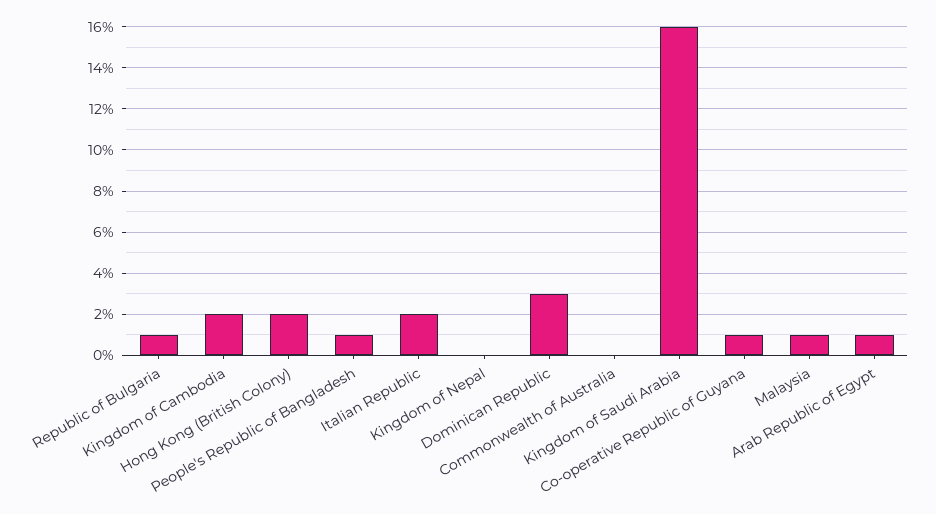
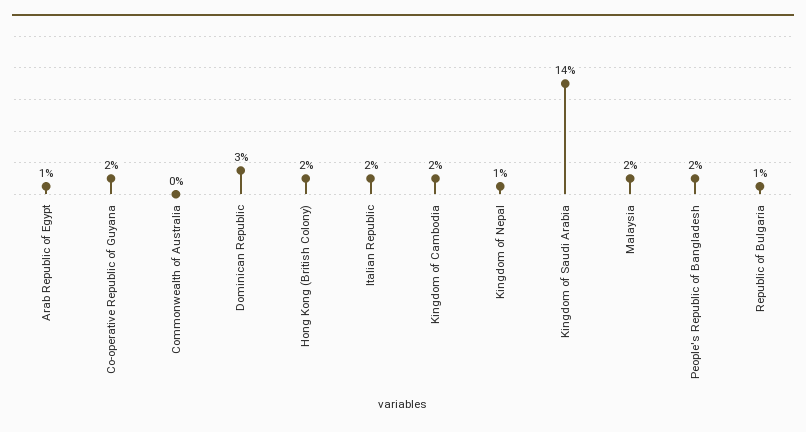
People's Republic of Bangladesh: 1 -> 2
Kingdom of Nepal: 0 -> 1
Kingdom of Saudi Arabia: 16 -> 14
Co-operative Republic of Guyana: 1 -> 2
Malaysia: 1 -> 2

